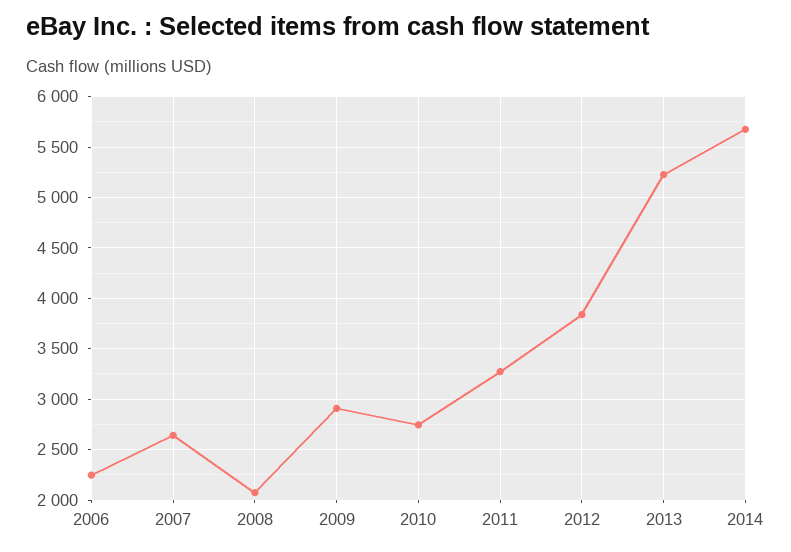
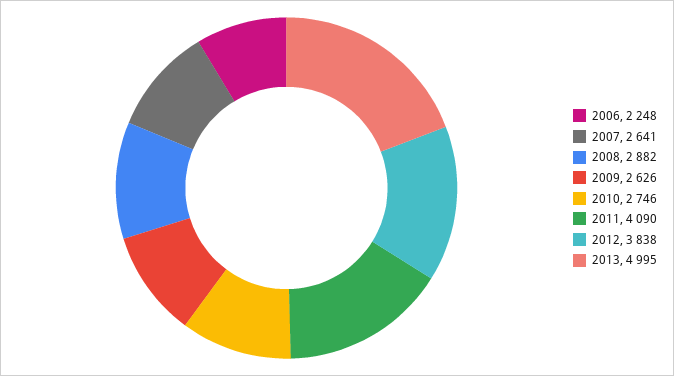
2008: 2100 -> 2882
2009: 2900 -> 2626
2011: 3300 -> 4090
2013: 5200 -> 4995
2014: 5700 -> none

